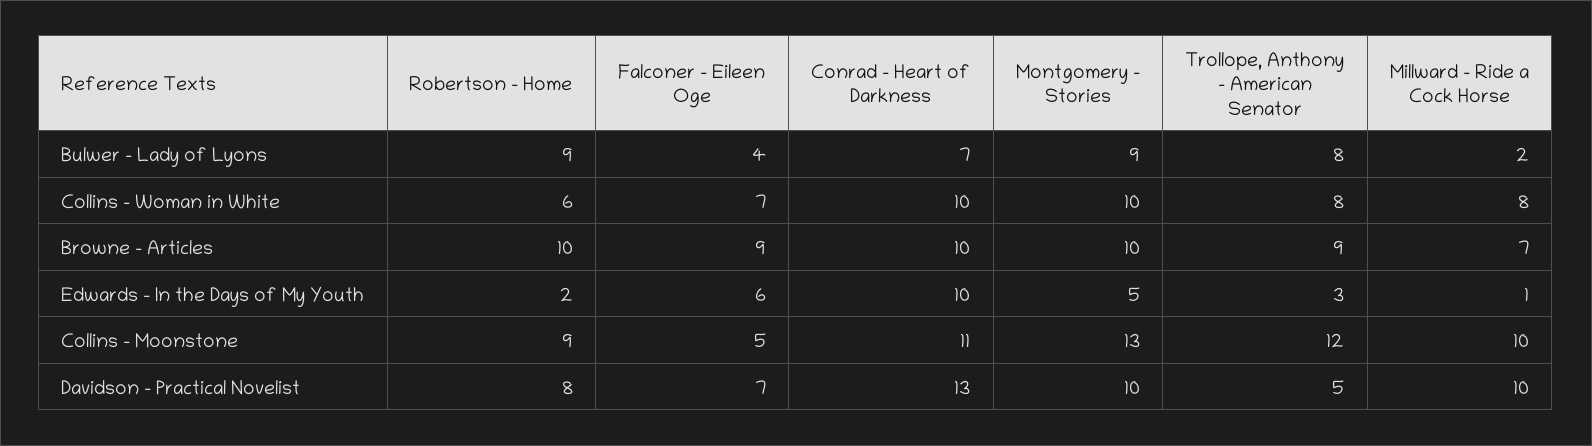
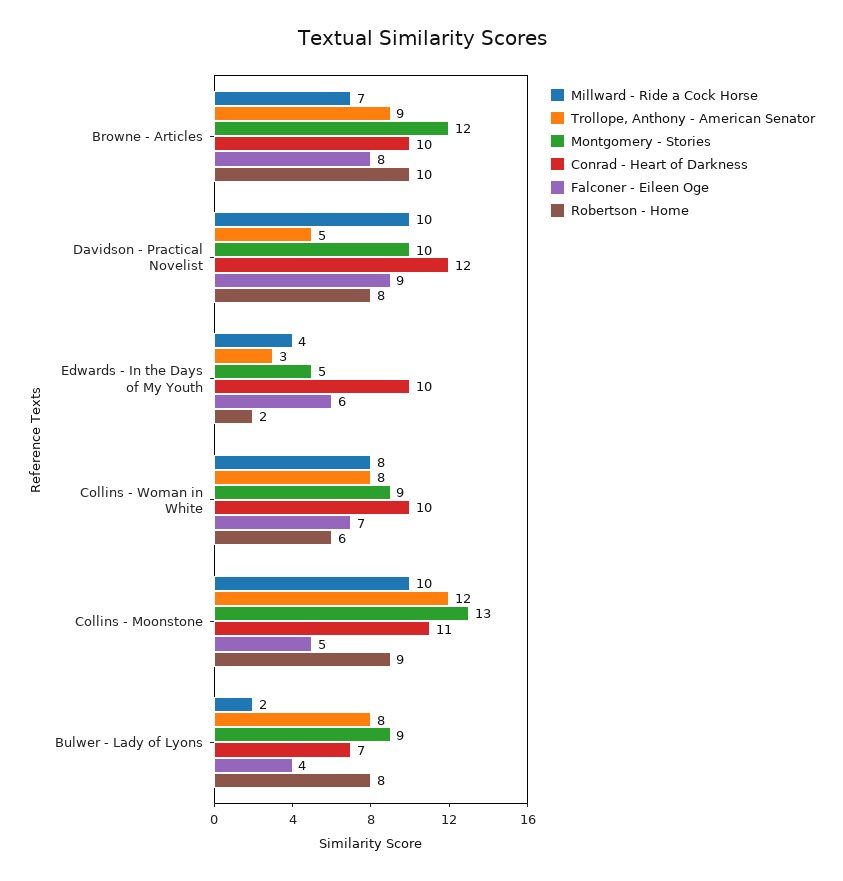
Robertson - Home, Bulwer - Lady of Lyons: 9 -> 8
Montgomery - Stories, Collins - Woman in White: 10 -> 9
Falconer - Eileen Oge, Browne - Articles: 9 -> 8
Montgomery - Stories, Browne - Articles: 10 -> 12
Millward - Ride a Cock Horse, Edwards - In the Days of My Youth: 1 -> 4
Falconer - Eileen Oge, Davidson - Practical Novelist: 7 -> 9
Conrad - Heart of Darkness, Davidson - Practical Novelist: 13 -> 12

